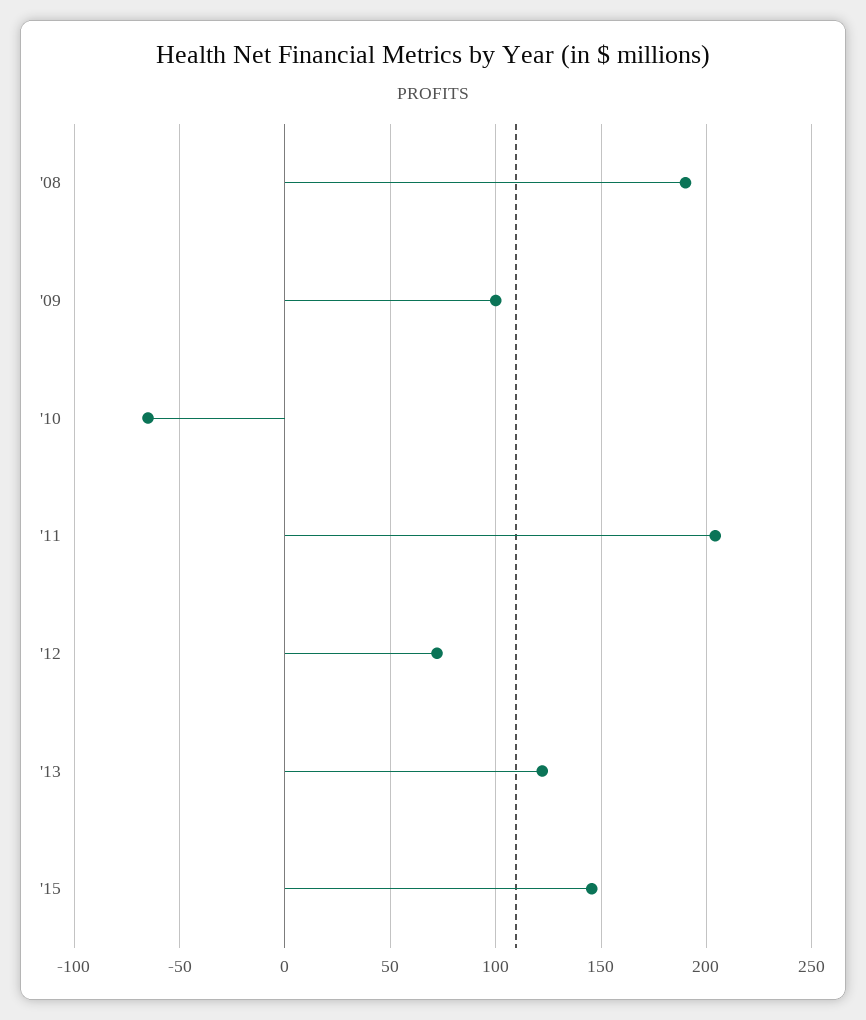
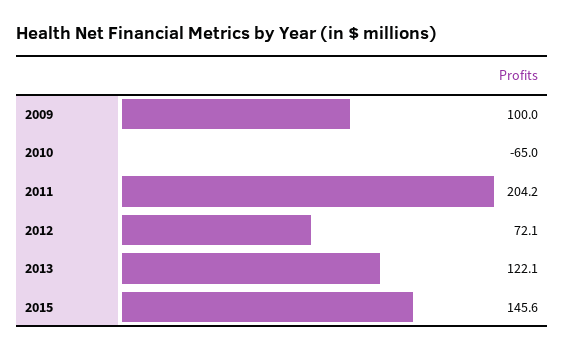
'08: 190 -> none

